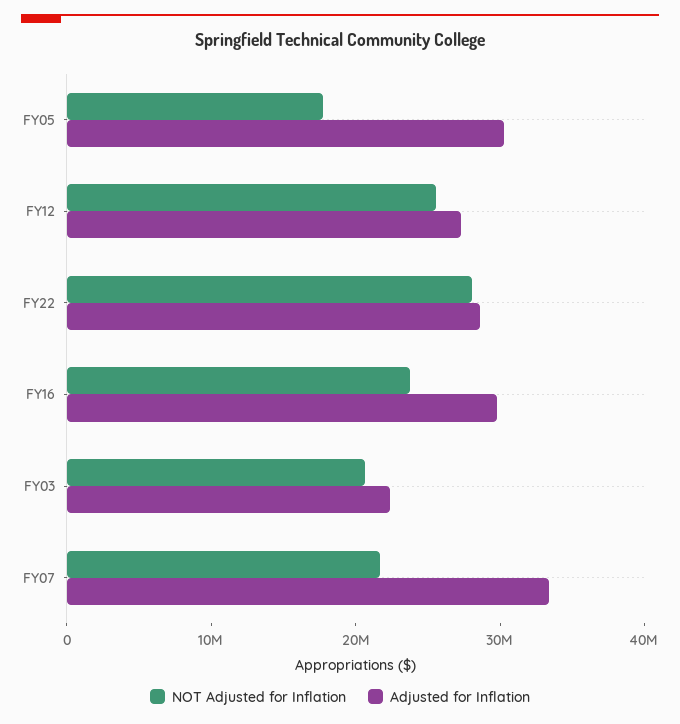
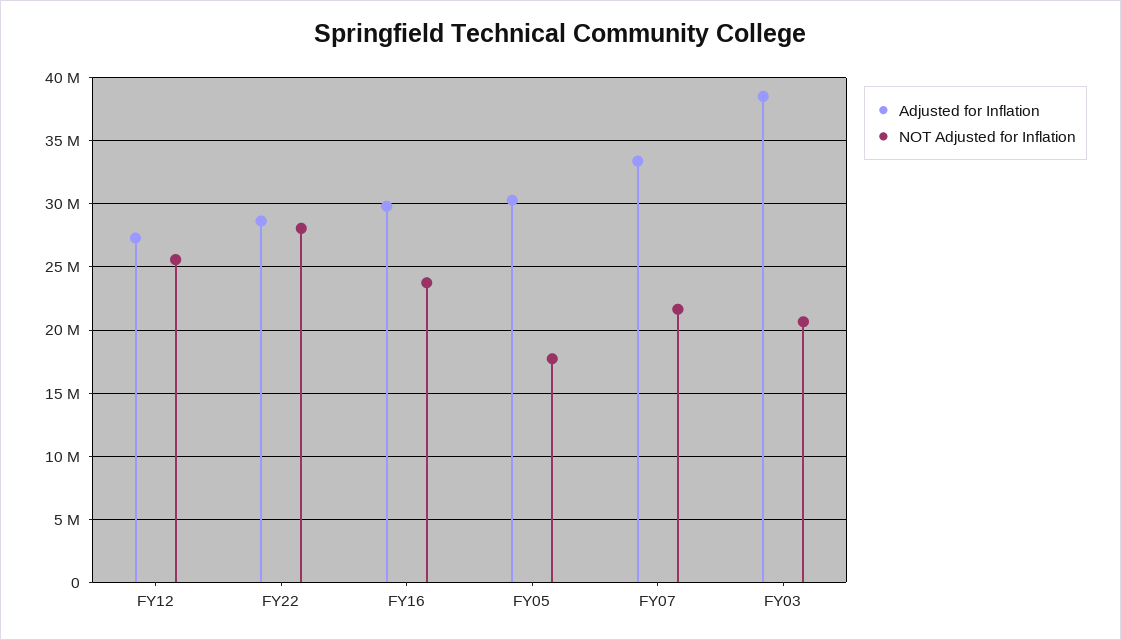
Adjusted for Inflation, FY03: 22000000 -> 38500000

